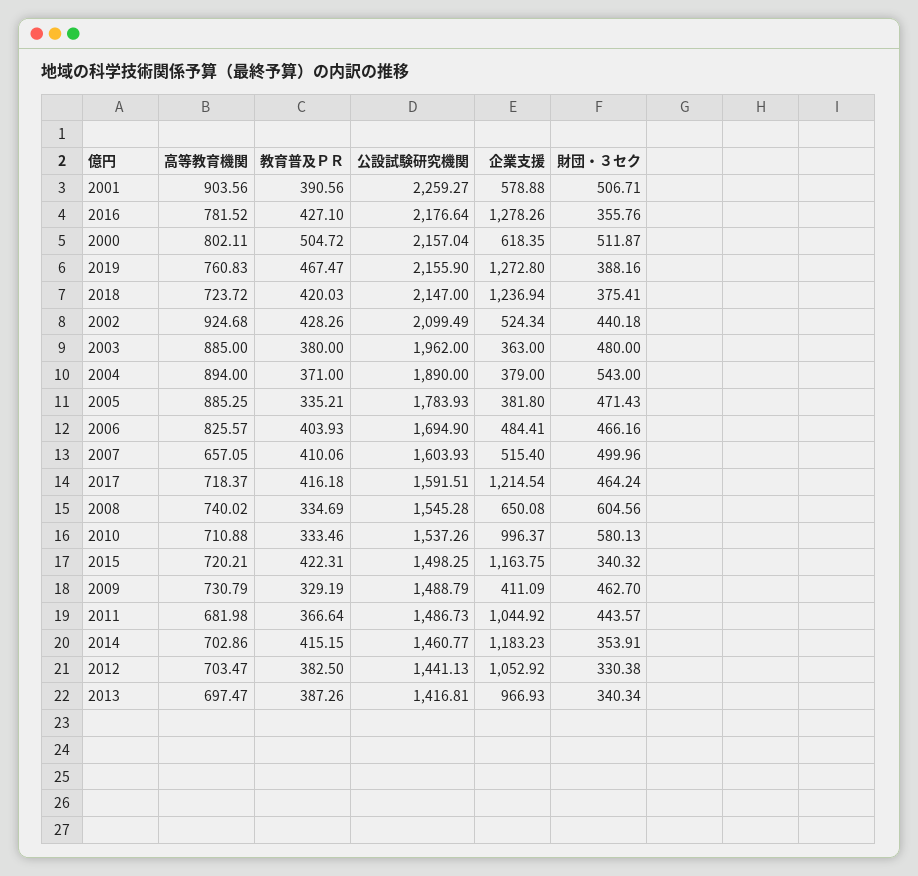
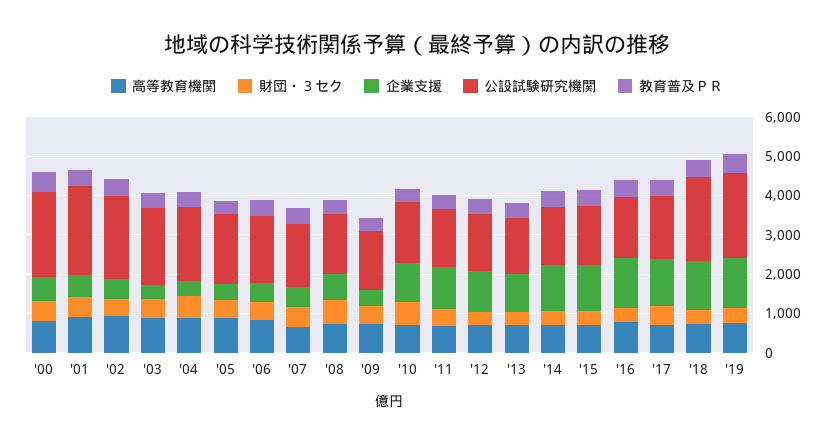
公設試験研究機関, 2016: 2176.64 -> 1500

